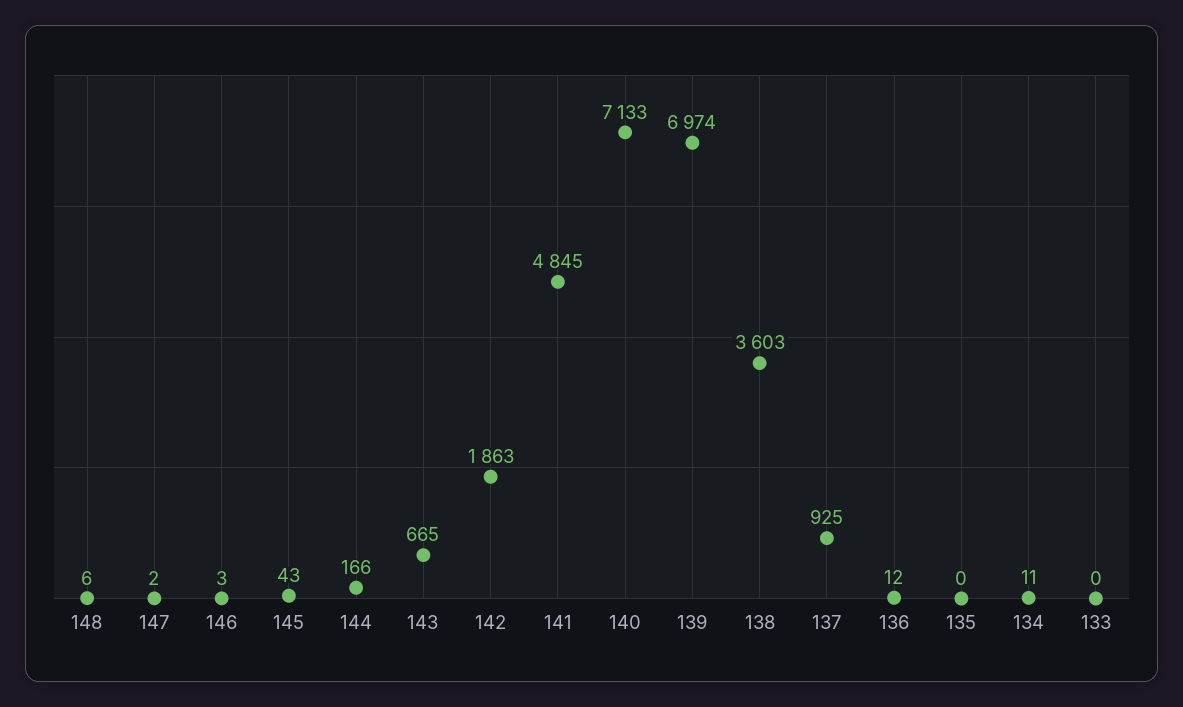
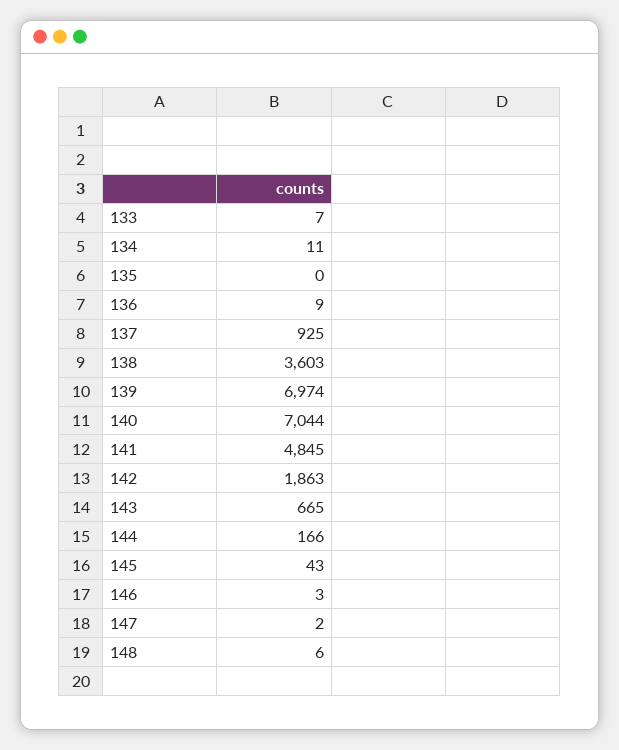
140: 7133 -> 7044
136: 12 -> 9
133: 0 -> 7

